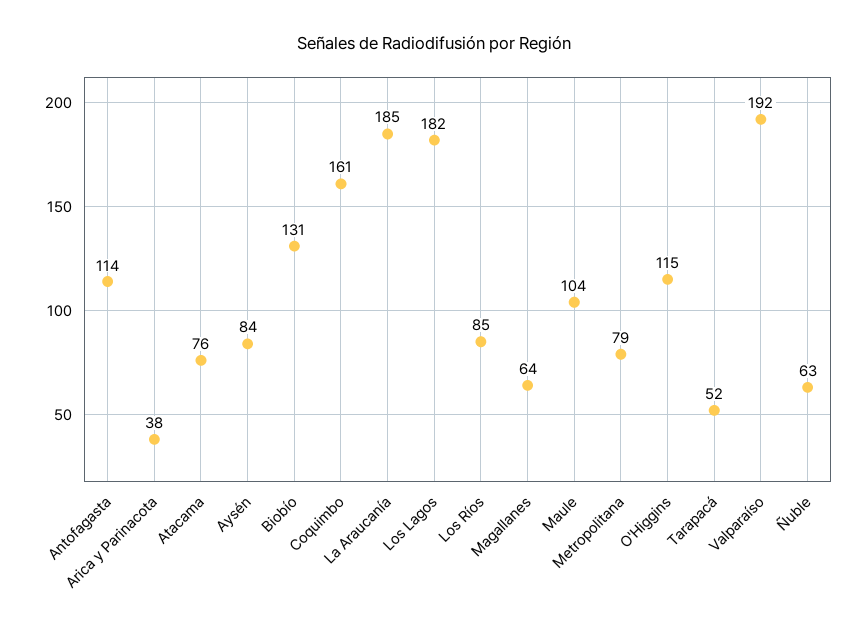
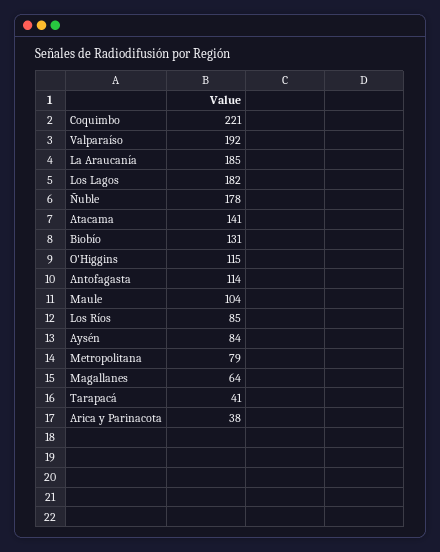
Atacama: 76 -> 141
Coquimbo: 161 -> 221
Tarapacá: 52 -> 41
Ñuble: 63 -> 178

